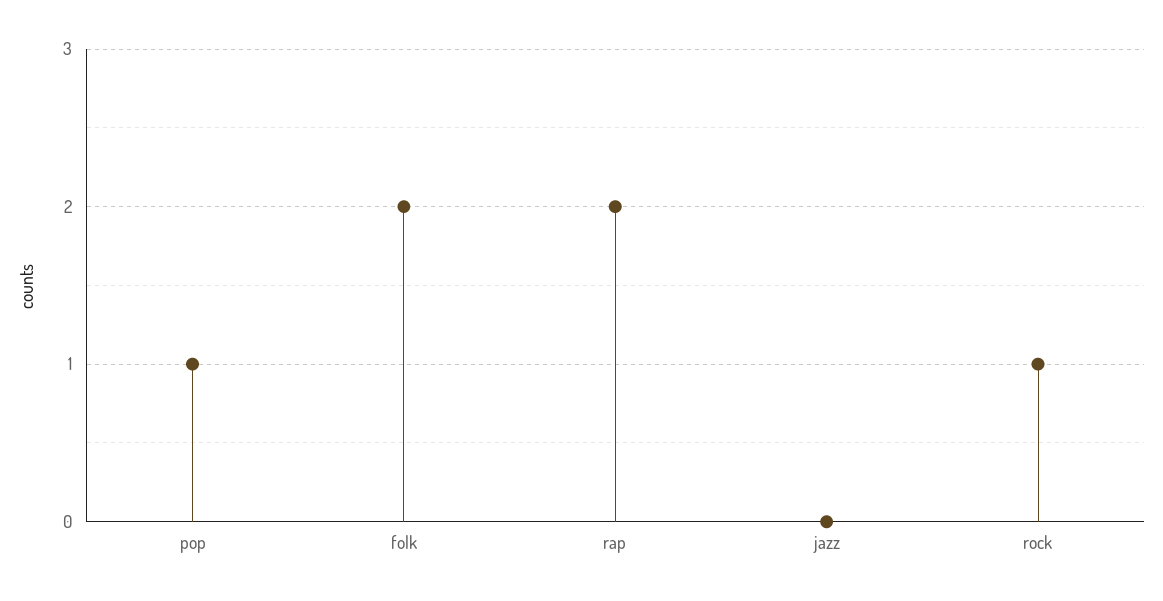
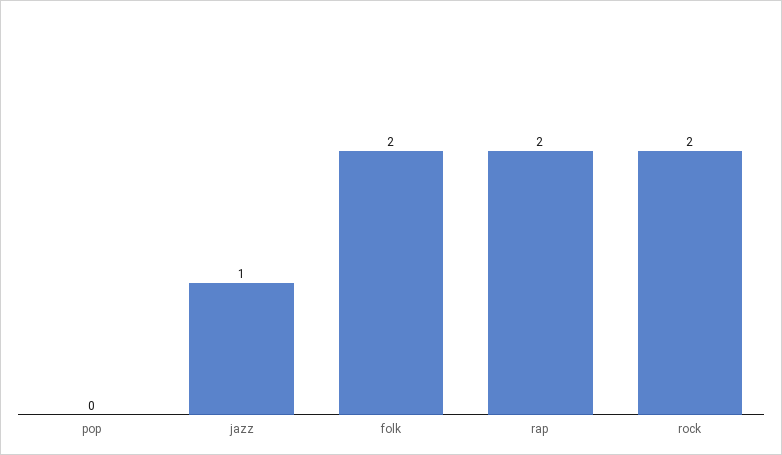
pop: 1 -> 0
jazz: 0 -> 1
rock: 1 -> 2

